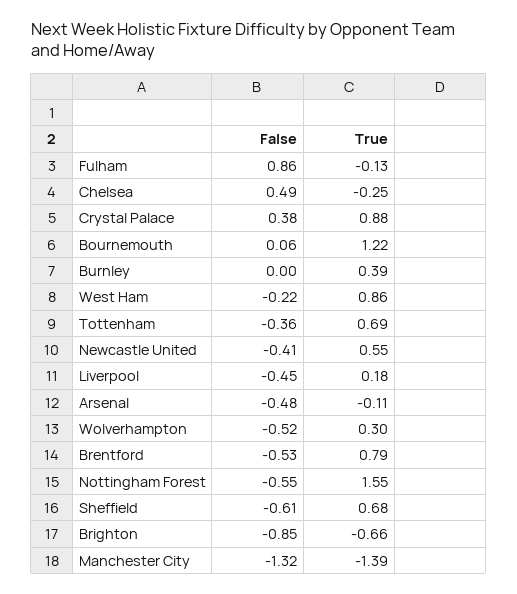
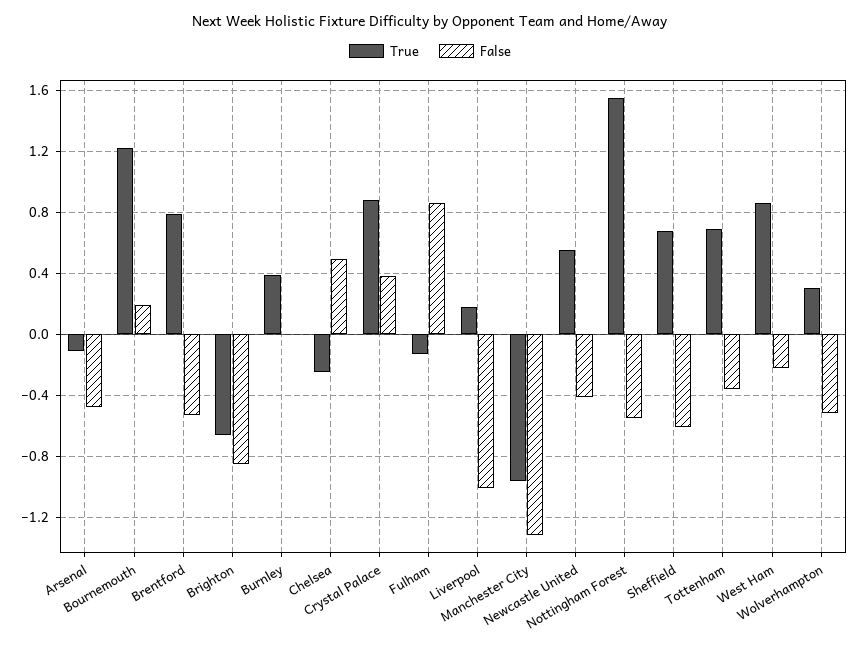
False, Bournemouth: 0.06 -> 0.2
False, Liverpool: -0.45 -> -1
True, Manchester City: -1.39 -> -0.95

